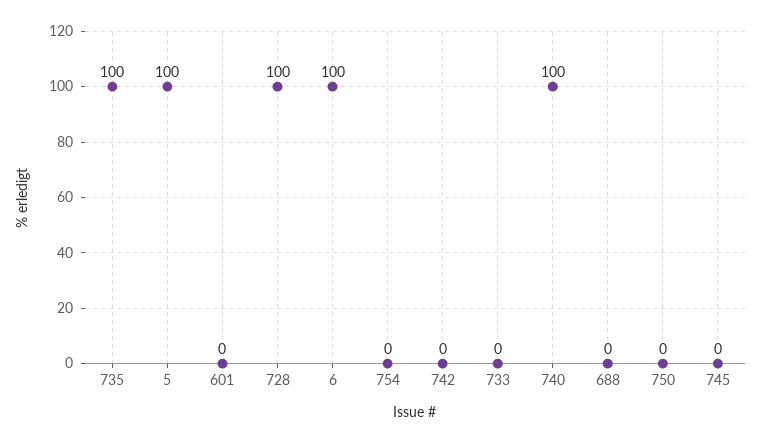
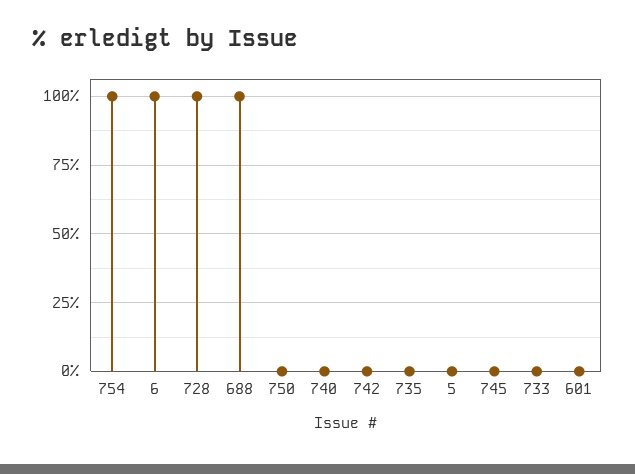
735: 100 -> 0
5: 100 -> 0
754: 0 -> 100
740: 100 -> 0
688: 0 -> 100

